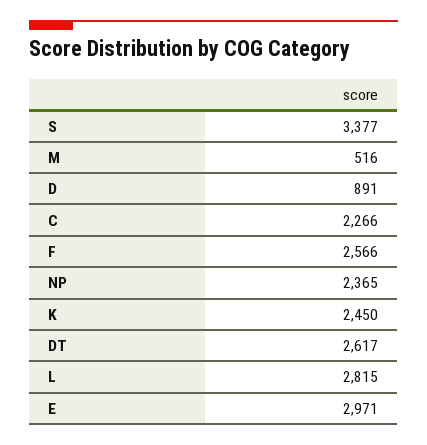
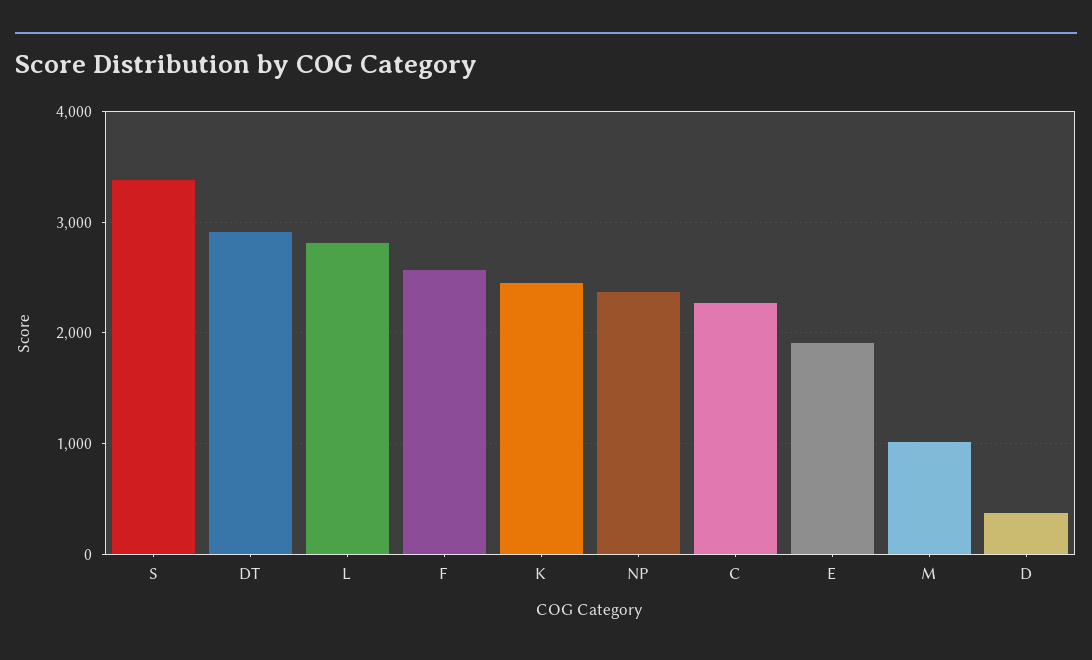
M: 516 -> 1000
D: 891 -> 400
DT: 2617 -> 2900
E: 2971 -> 1900

